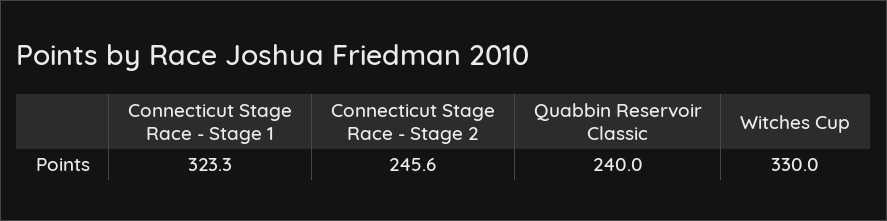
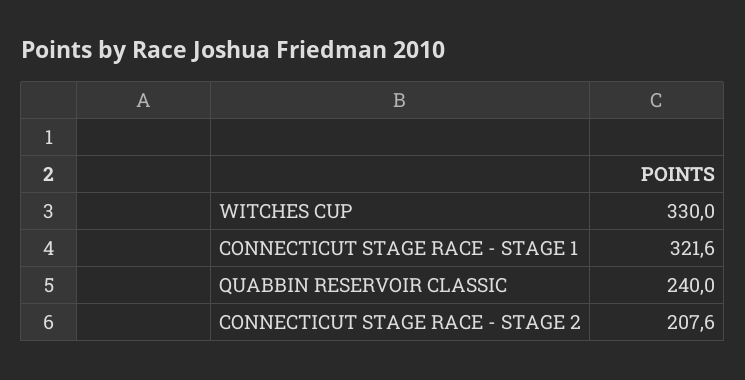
Connecticut Stage Race - Stage 1: 323.3 -> 321.6
Connecticut Stage Race - Stage 2: 245.6 -> 207.6

